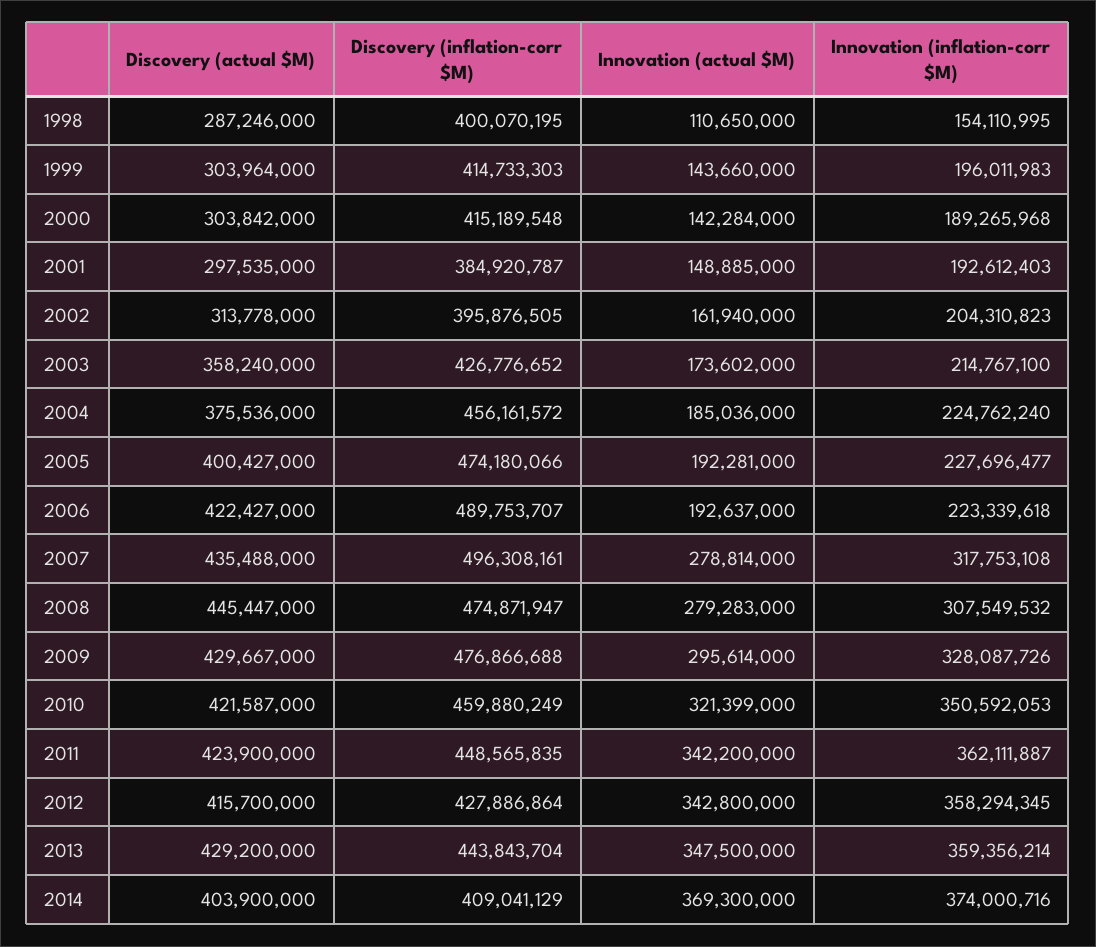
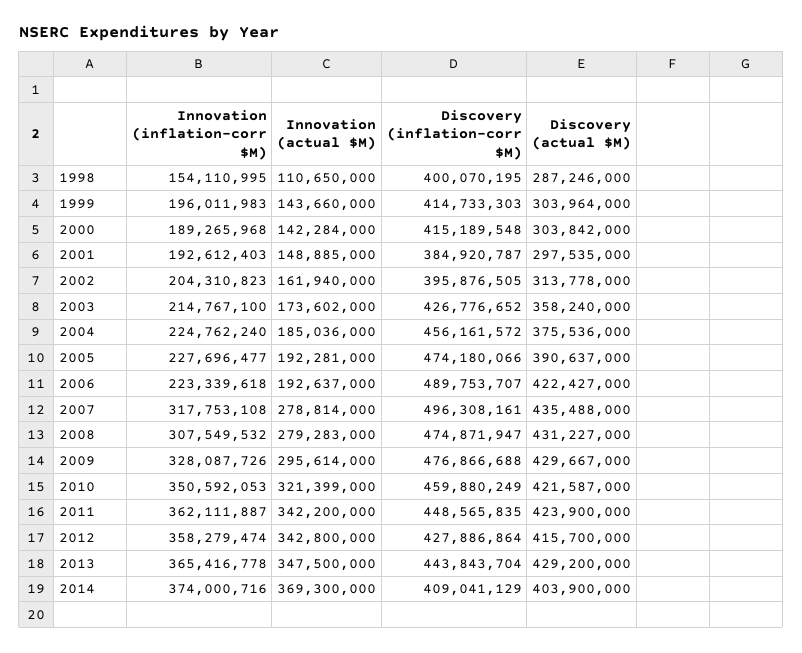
Discovery (actual $M), 2005: 400427000 -> 390637000
Discovery (actual $M), 2008: 445447000 -> 431227000
Innovation (inflation-corr $M), 2012: 358294345 -> 358279474
Innovation (inflation-corr $M), 2013: 359356214 -> 365416778

